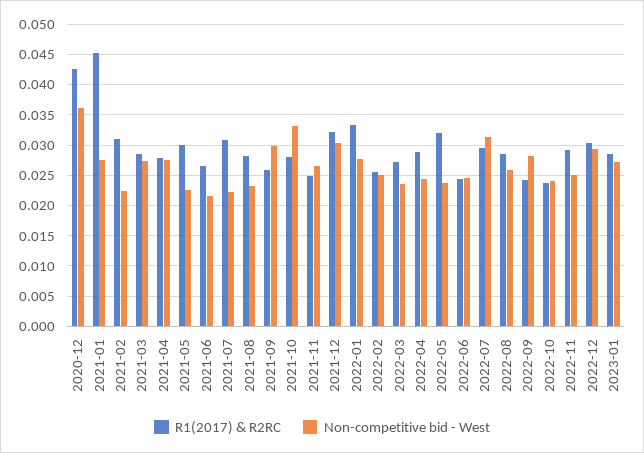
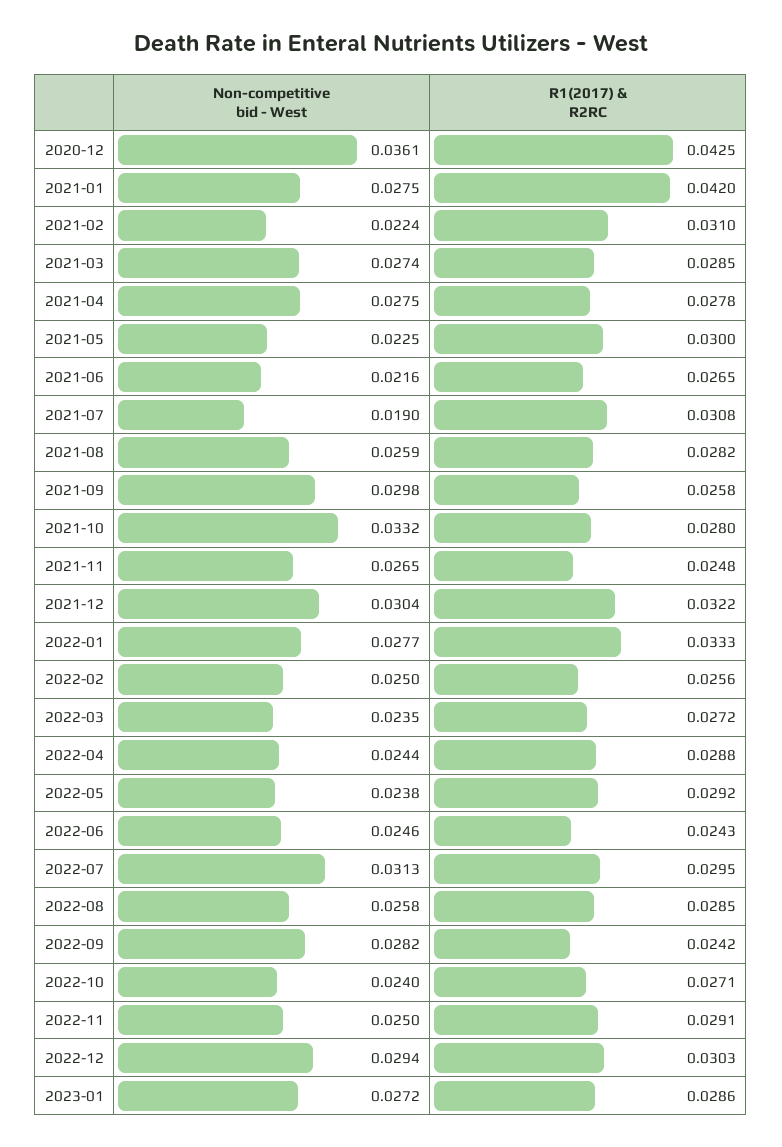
R1(2017) & R2RC, 2021-01: 0.045 -> 0.042
Non-competitive bid - West, 2021-07: 0.022 -> 0.019
Non-competitive bid - West, 2021-08: 0.023 -> 0.0259
R1(2017) & R2RC, 2022-05: 0.032 -> 0.0292
R1(2017) & R2RC, 2022-10: 0.024 -> 0.0271

